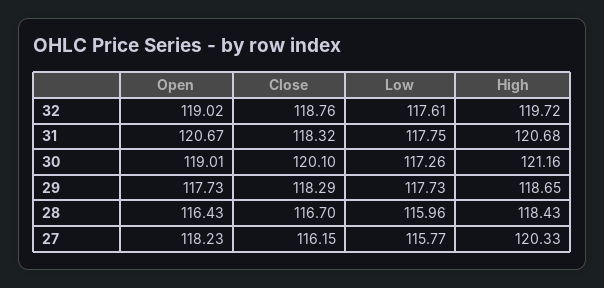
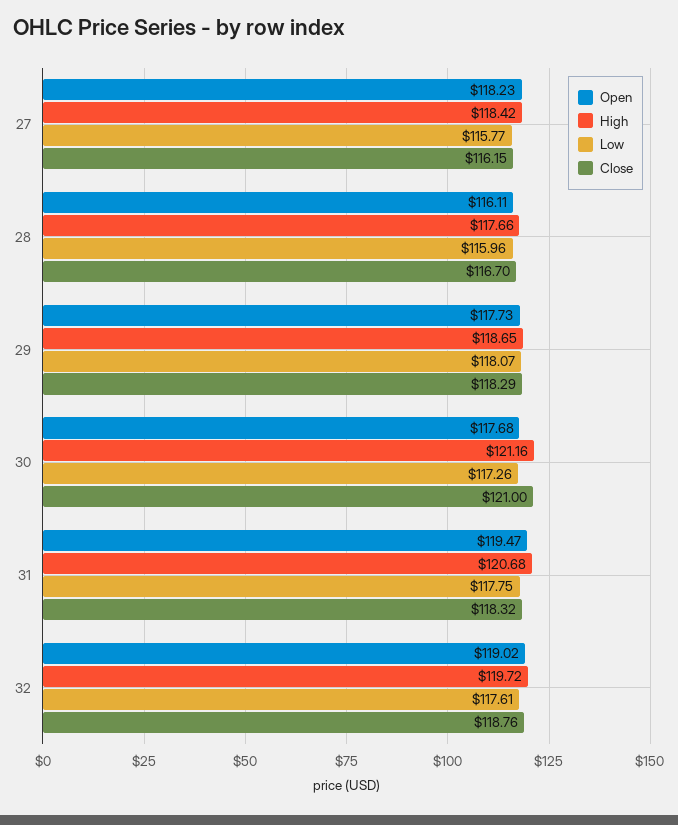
Open, 31: 120.67 -> 119.47
Open, 30: 119.01 -> 117.68
Close, 30: 120.1 -> 121
Low, 29: 117.73 -> 118.07
Open, 28: 116.43 -> 116.11
High, 28: 118.43 -> 117.66
High, 27: 120.33 -> 118.42

